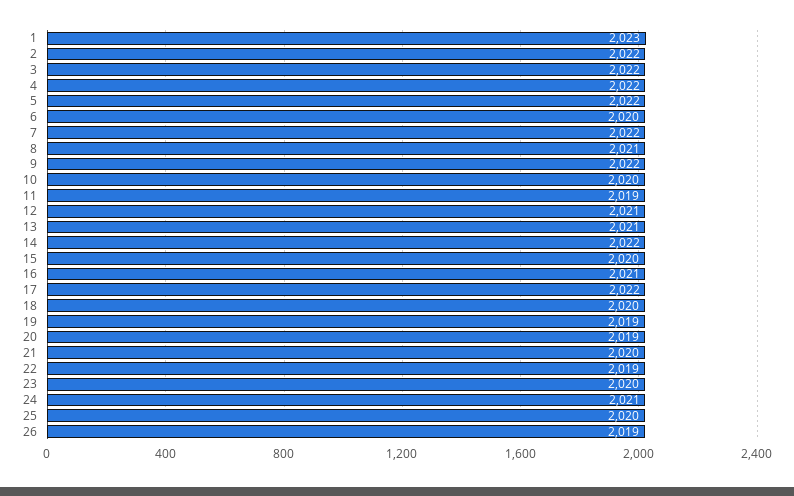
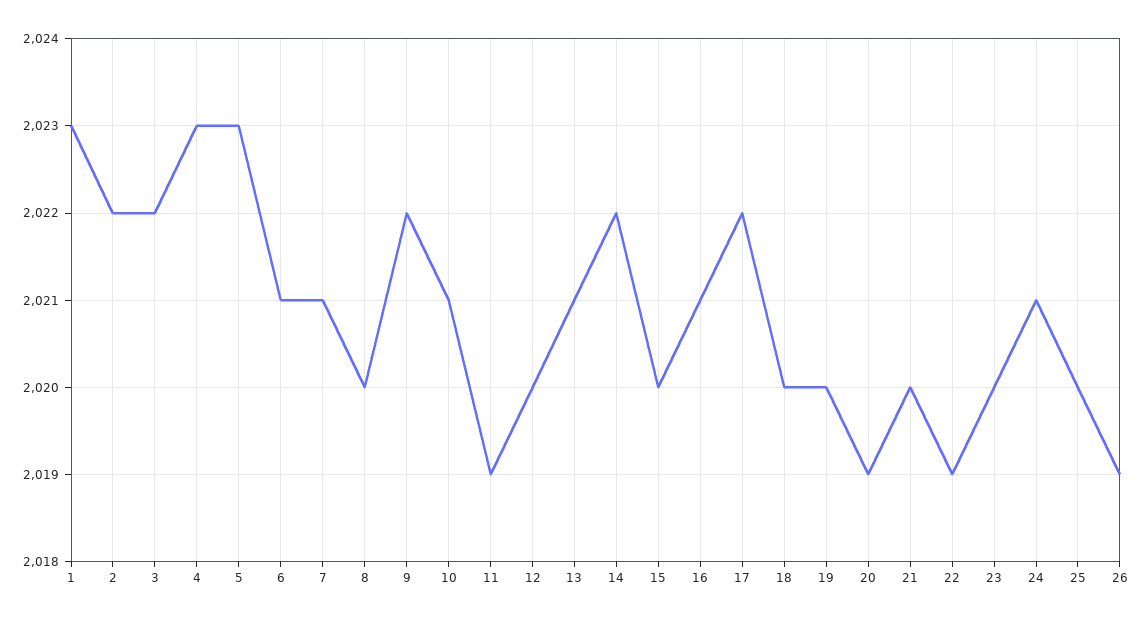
4: 2022 -> 2023
5: 2022 -> 2023
6: 2020 -> 2021
7: 2022 -> 2021
8: 2021 -> 2020
10: 2020 -> 2021
12: 2021 -> 2020
19: 2019 -> 2020

